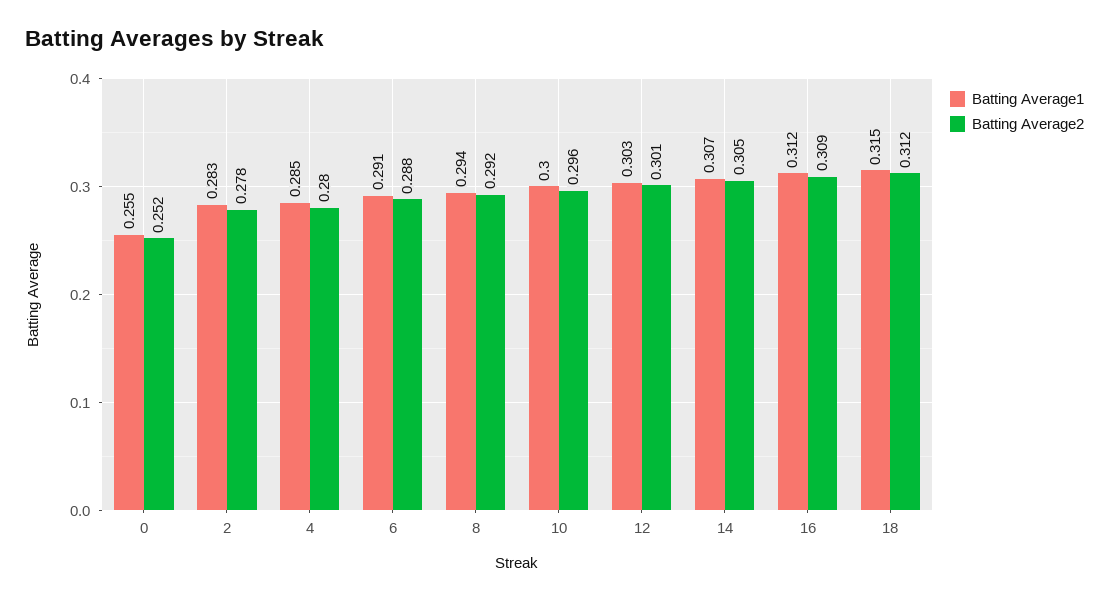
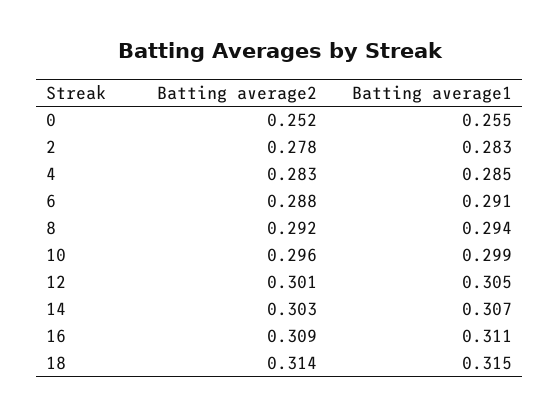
Batting Average2, 4: 0.28 -> 0.283
Batting Average1, 10: 0.3 -> 0.299
Batting Average1, 12: 0.303 -> 0.305
Batting Average2, 14: 0.305 -> 0.303
Batting Average1, 16: 0.312 -> 0.311
Batting Average2, 18: 0.312 -> 0.314

